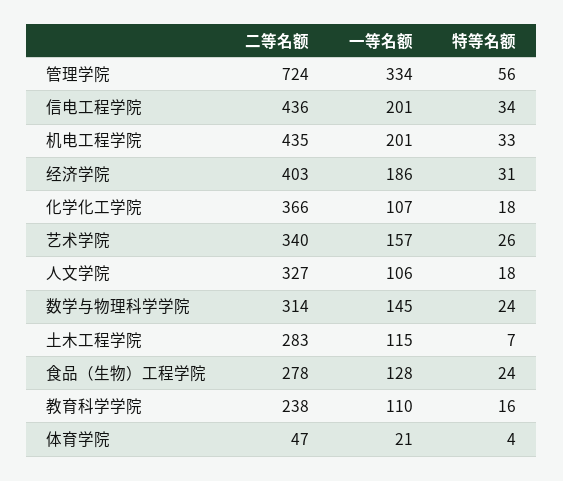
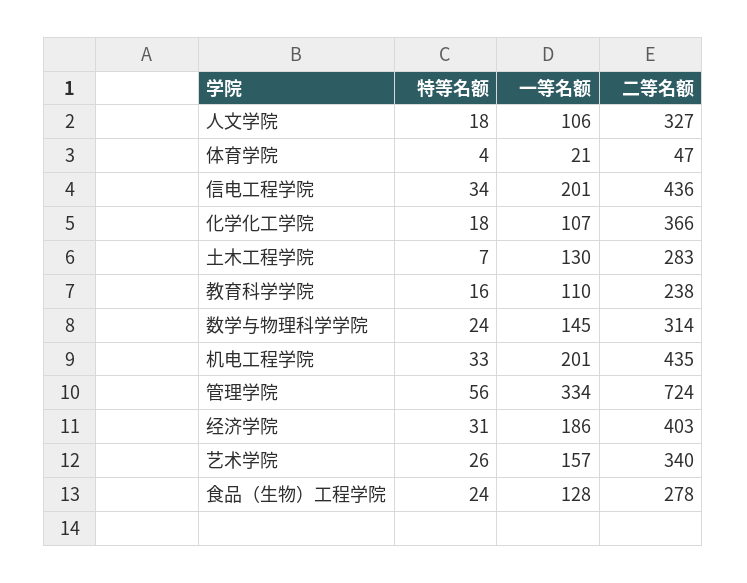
一等名额, 土木工程学院: 115 -> 130

